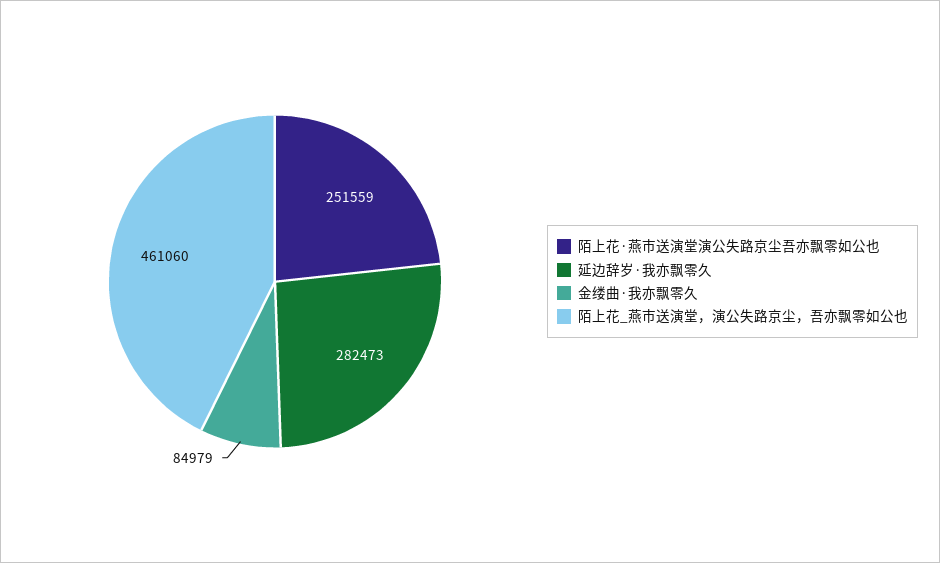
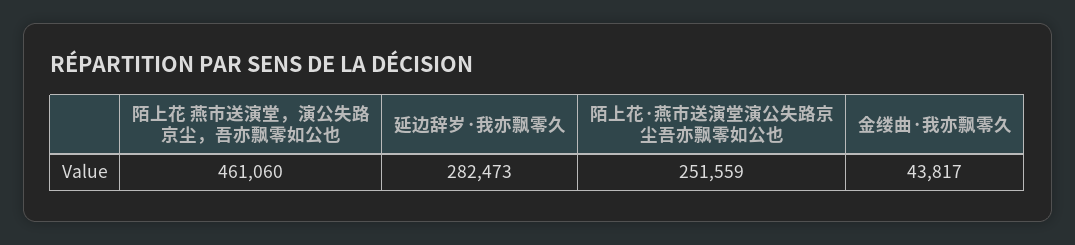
金缕曲·我亦飘零久: 84979 -> 43817

